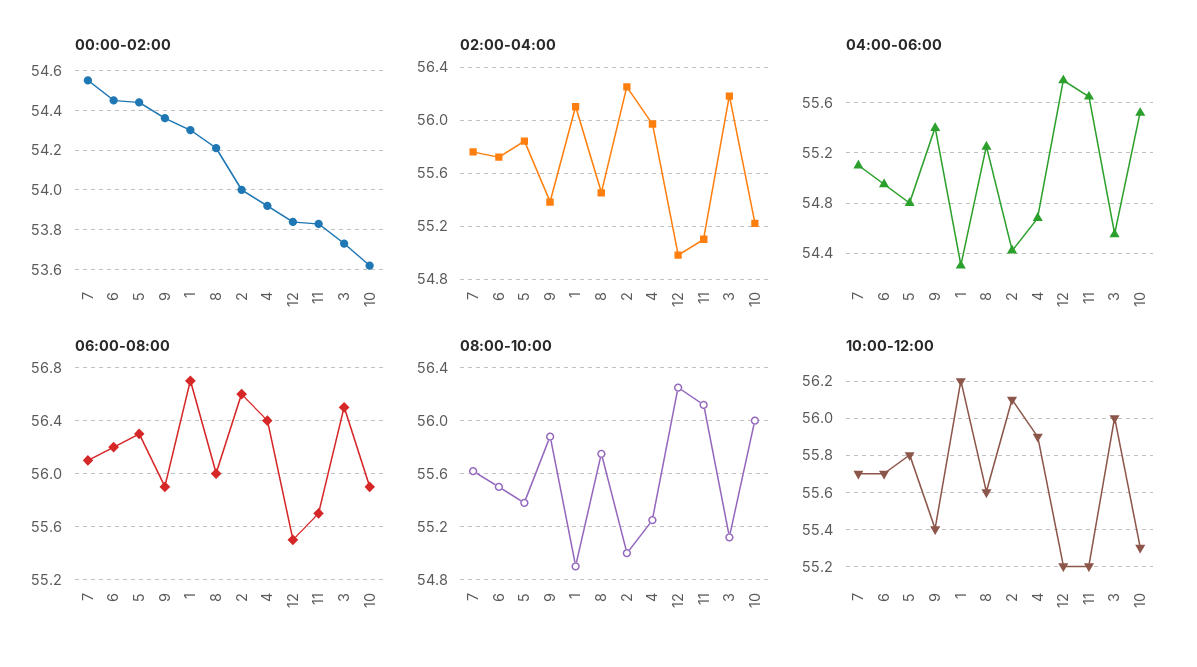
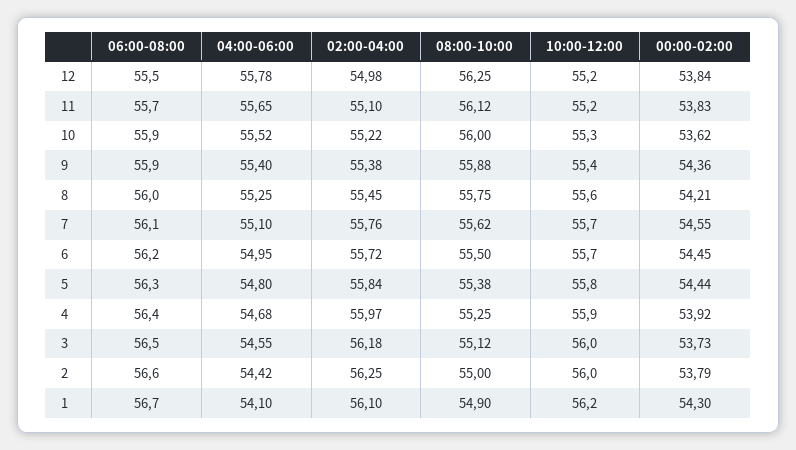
00:00-02:00, 2: 54 -> 53.79
04:00-06:00, 1: 54.3 -> 54.1
10:00-12:00, 2: 56.1 -> 56

